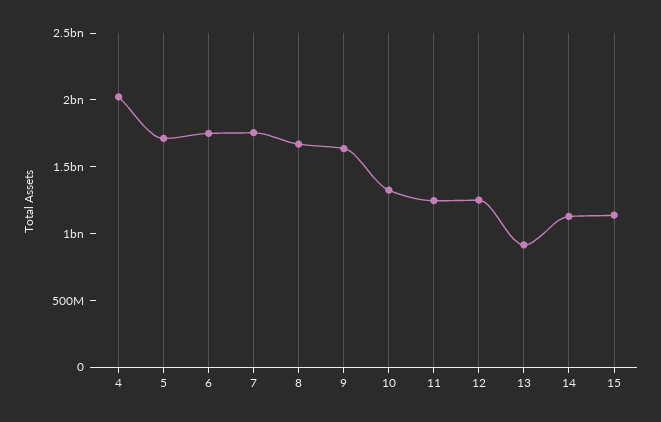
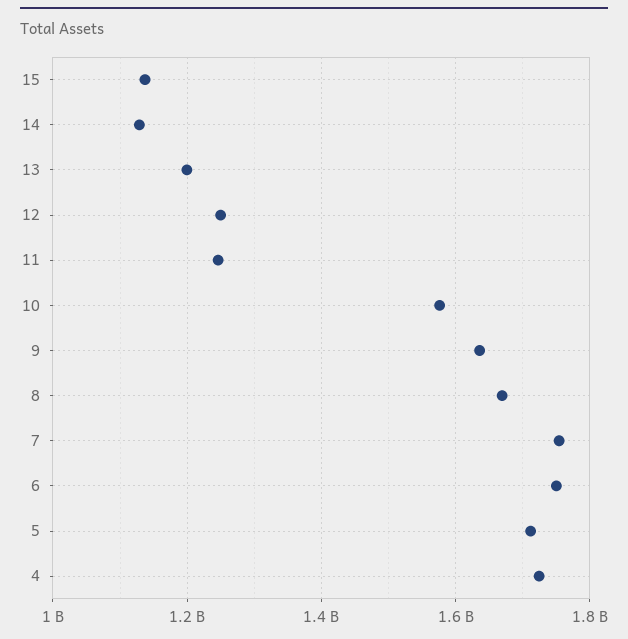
4: 2000000000 -> 1720000000
10: 1300000000 -> 1580000000
13: 900000000 -> 1200000000

